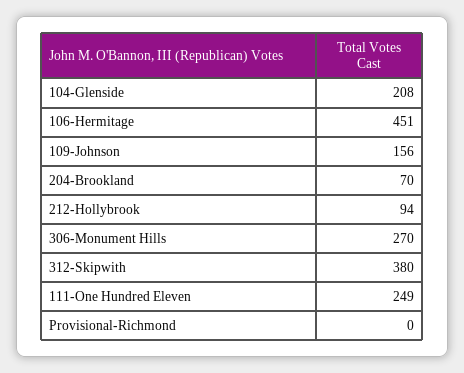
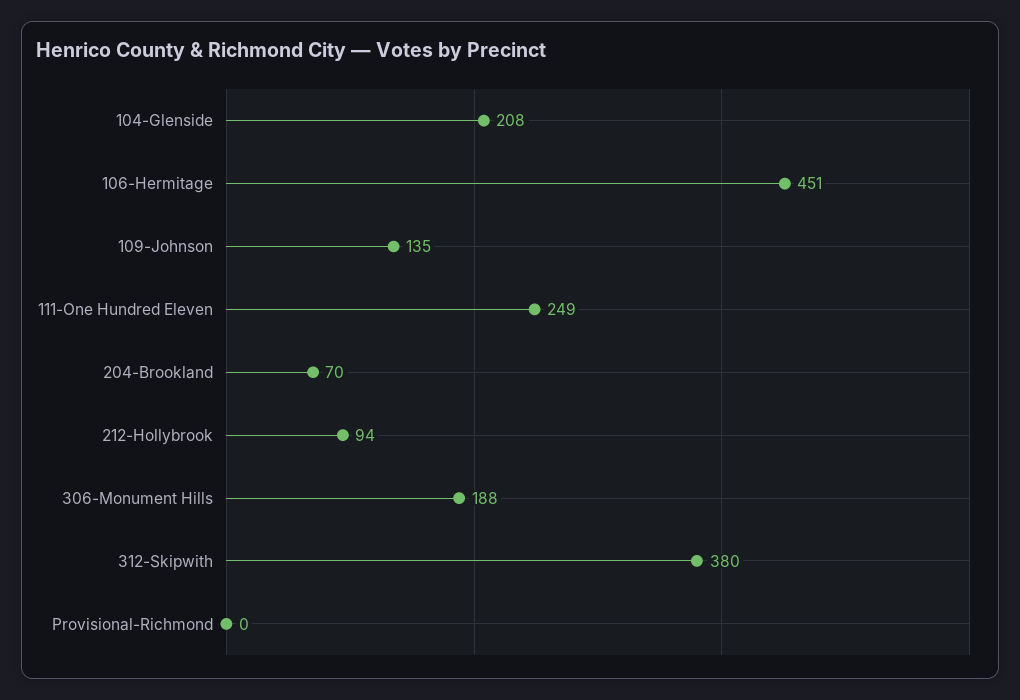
109-Johnson: 156 -> 135
306-Monument Hills: 270 -> 188

